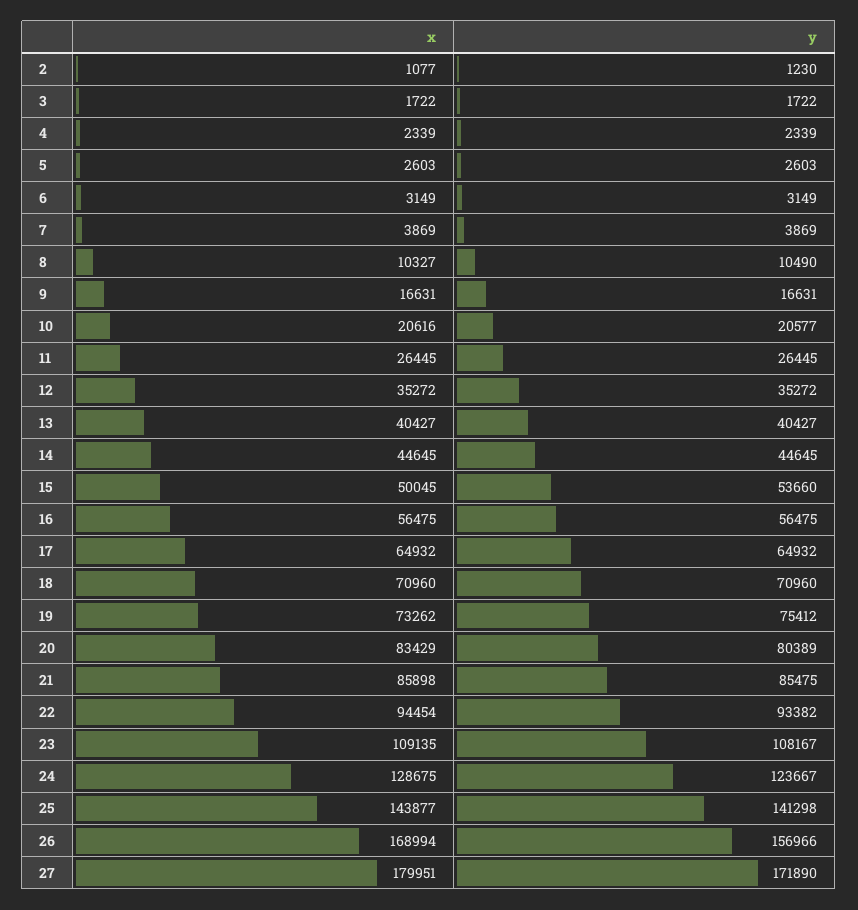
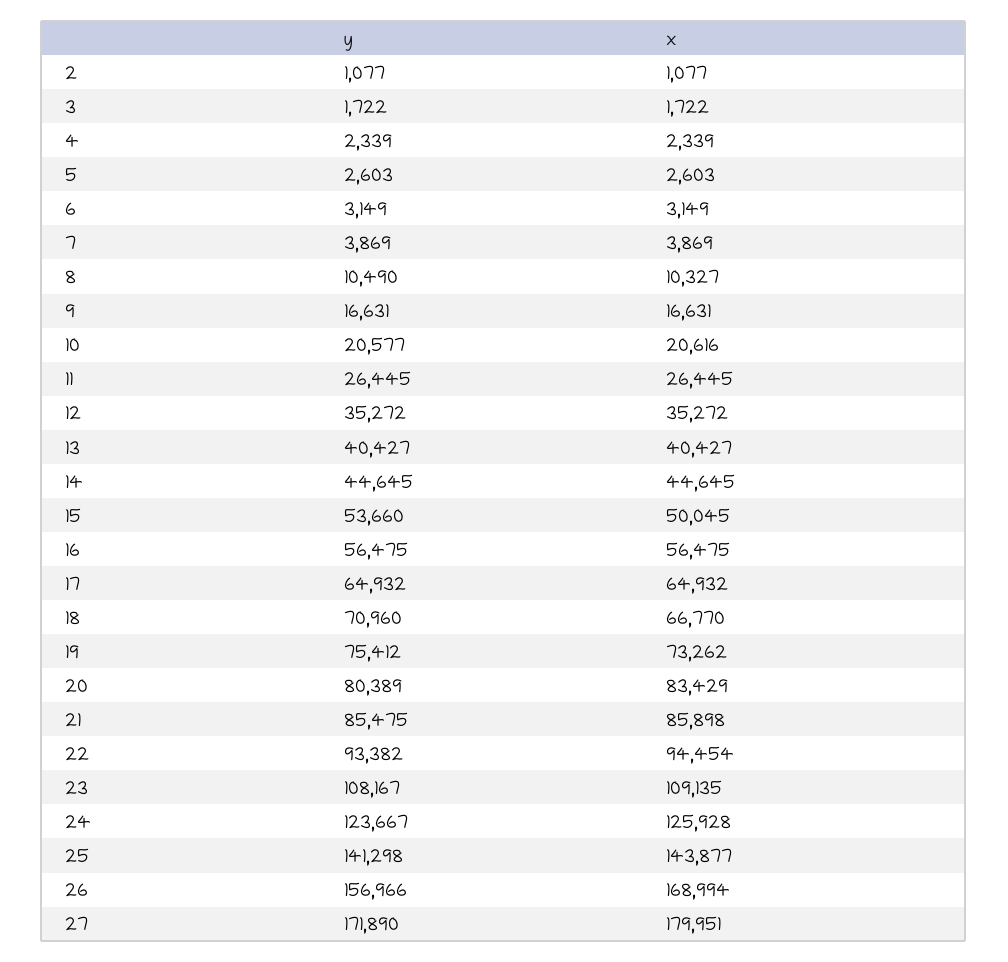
y, 2: 1230 -> 1077
x, 18: 70960 -> 66770
x, 24: 128675 -> 125928

